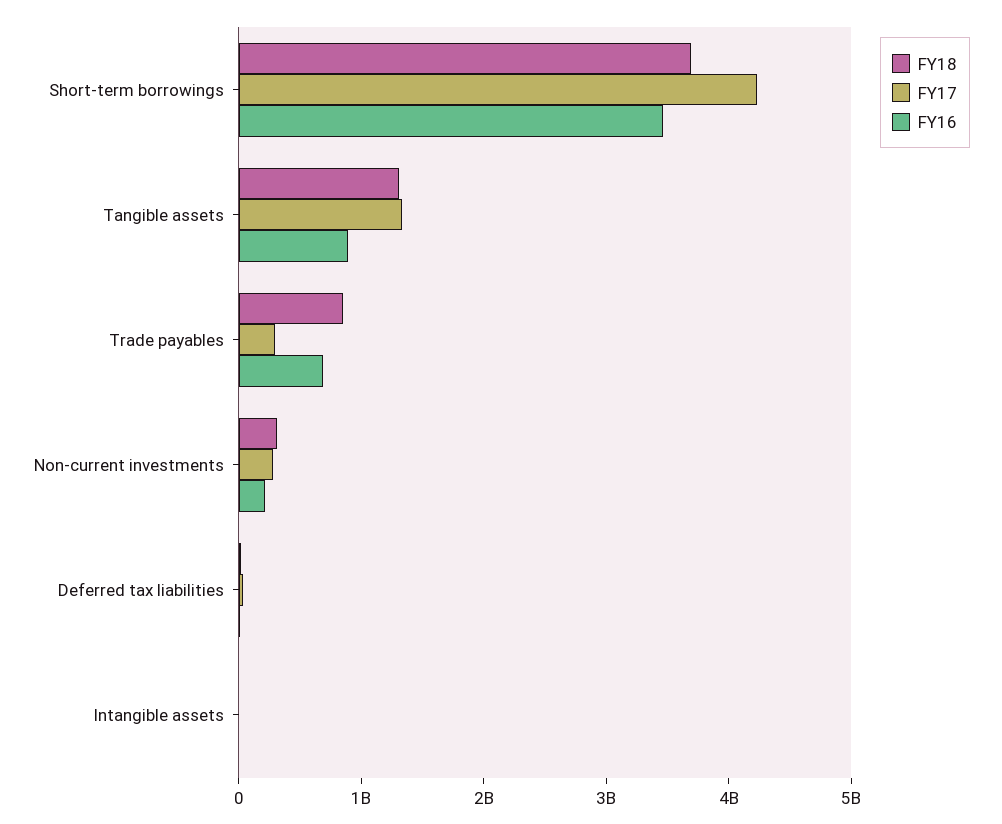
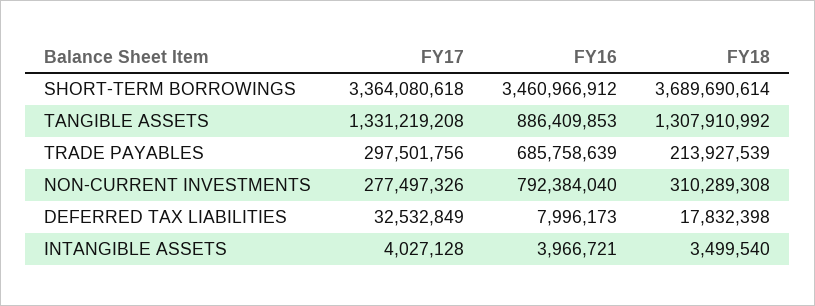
FY17, Short-term borrowings: 4200000000 -> 3364080618
FY18, Trade payables: 800000000 -> 213927539
FY16, Non-current investments: 200000000 -> 792384040

